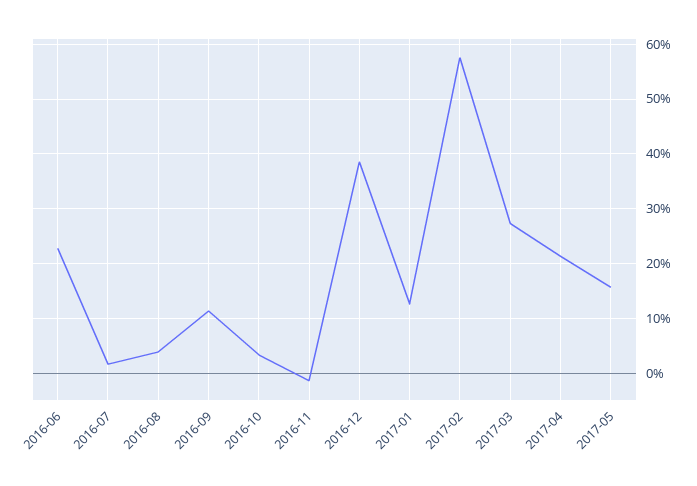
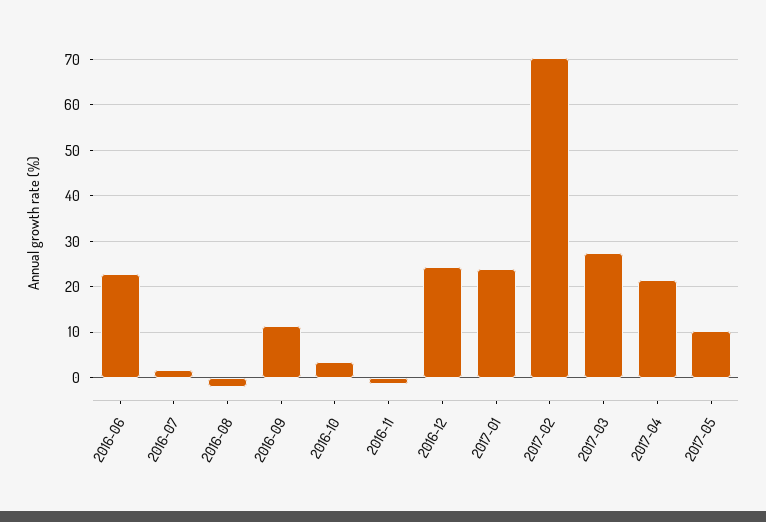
2016-08: 4 -> -2
2016-12: 38 -> 24
2017-01: 12 -> 24
2017-02: 58 -> 70
2017-05: 16 -> 10

